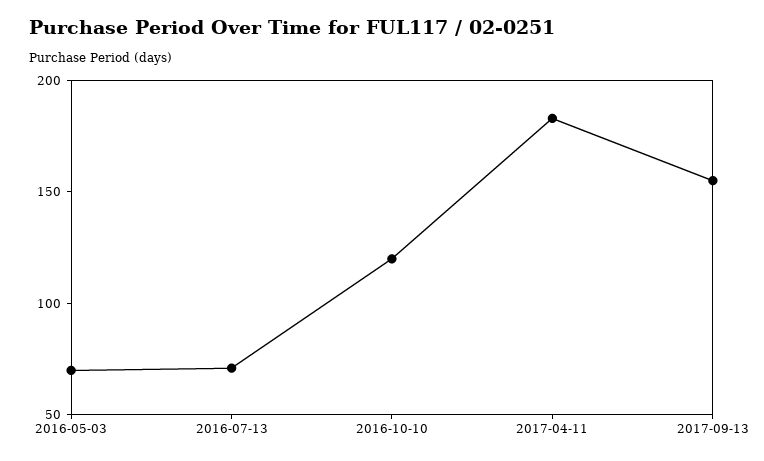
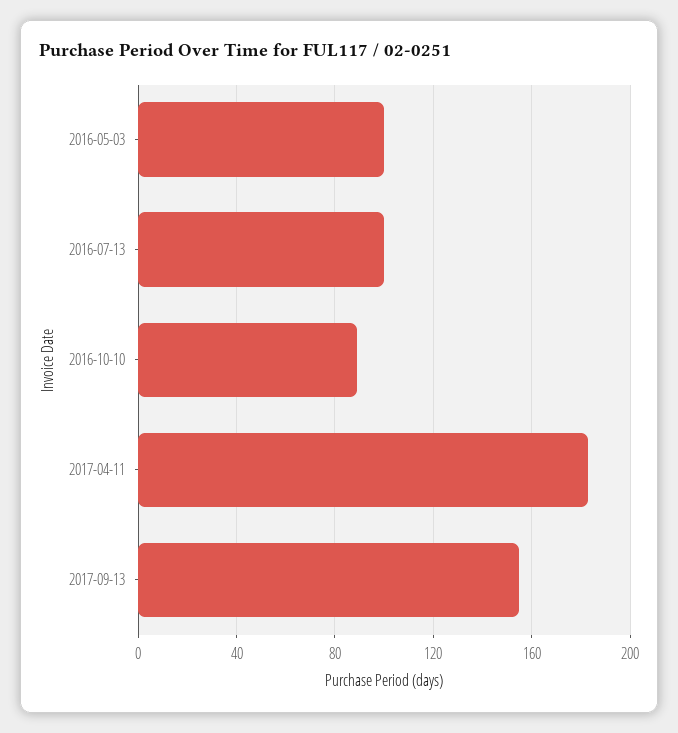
2016-05-03: 70 -> 100
2016-07-13: 70 -> 100
2016-10-10: 120 -> 90

